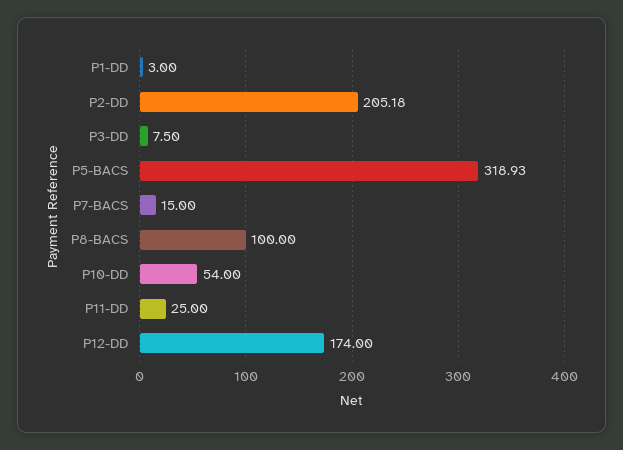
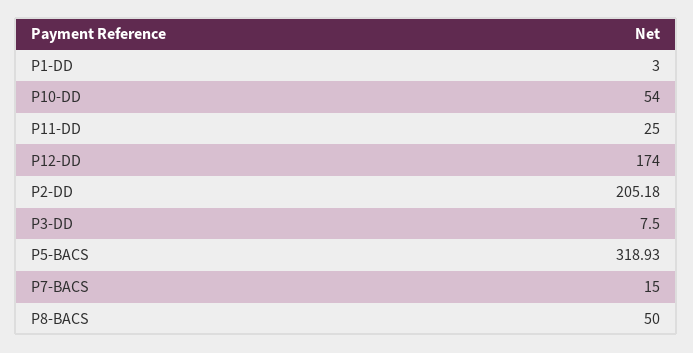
P8-BACS: 100 -> 50

